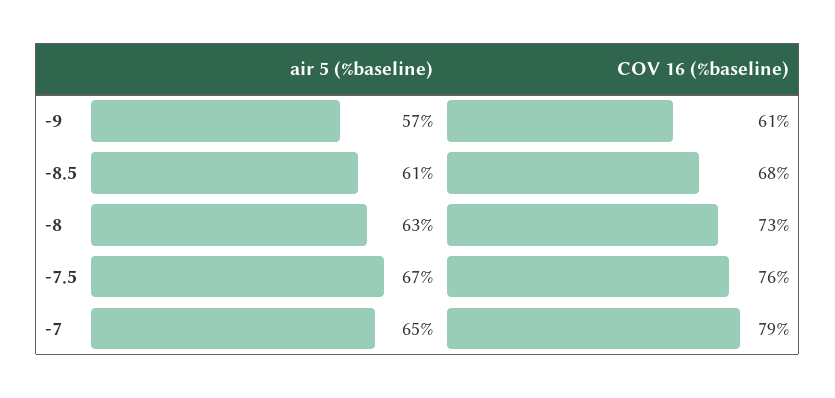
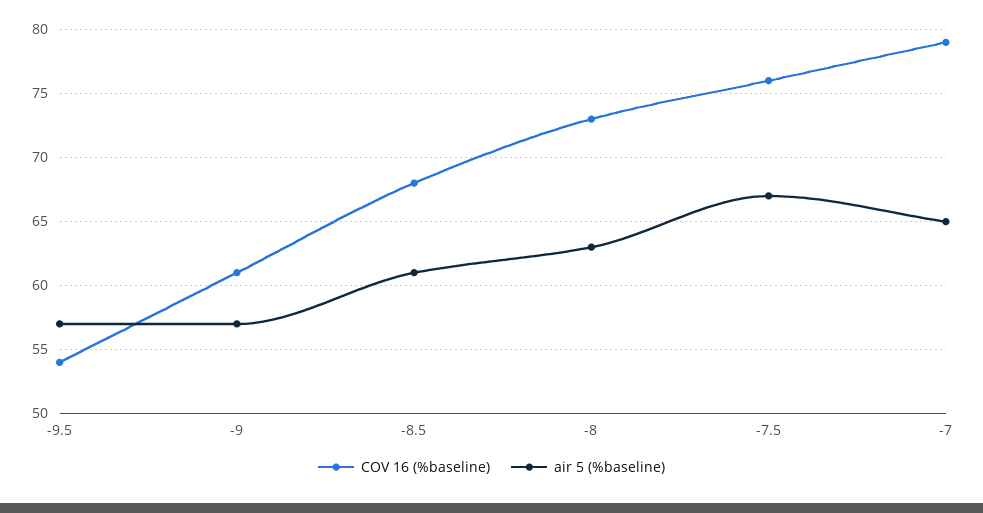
COV 16 (%baseline), -9.5: none -> 54
air 5 (%baseline), -9.5: none -> 57

